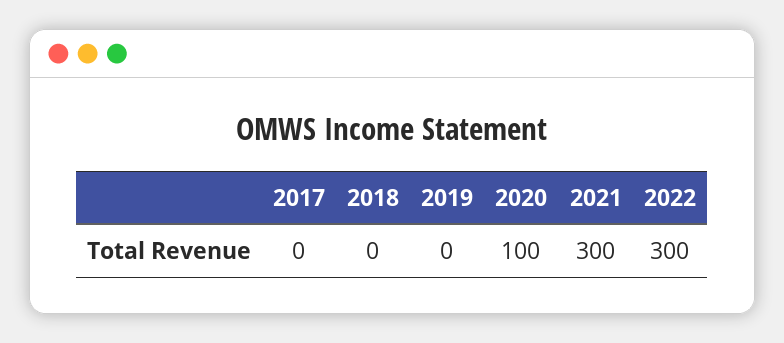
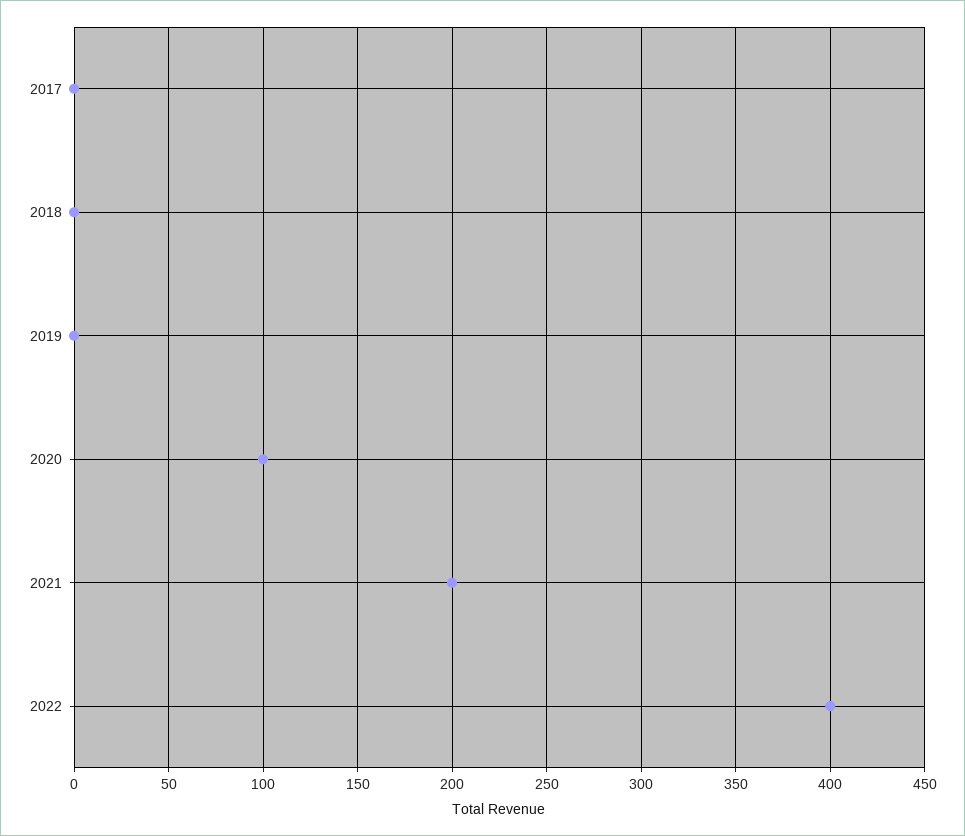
2021: 300 -> 200
2022: 300 -> 400

